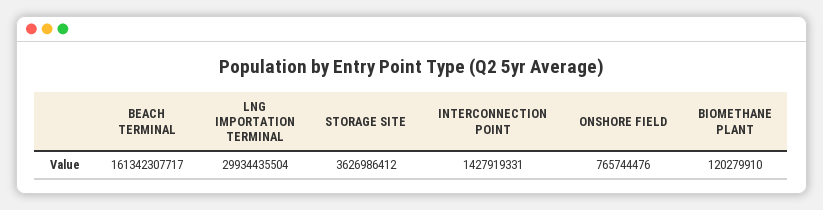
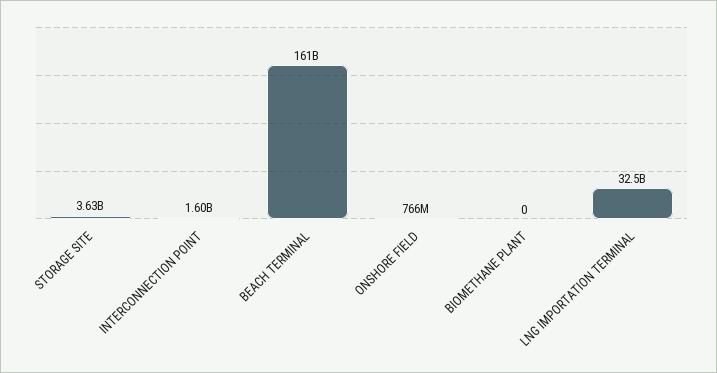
LNG IMPORTATION TERMINAL: 29934435504 -> 32500000000
INTERCONNECTION POINT: 1427919331 -> 1600000000
BIOMETHANE PLANT: 120279910 -> 0

